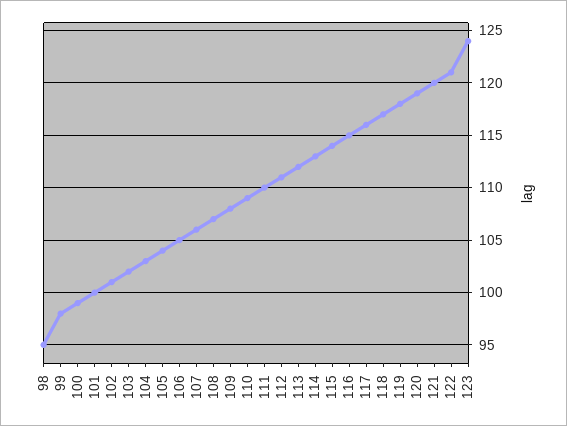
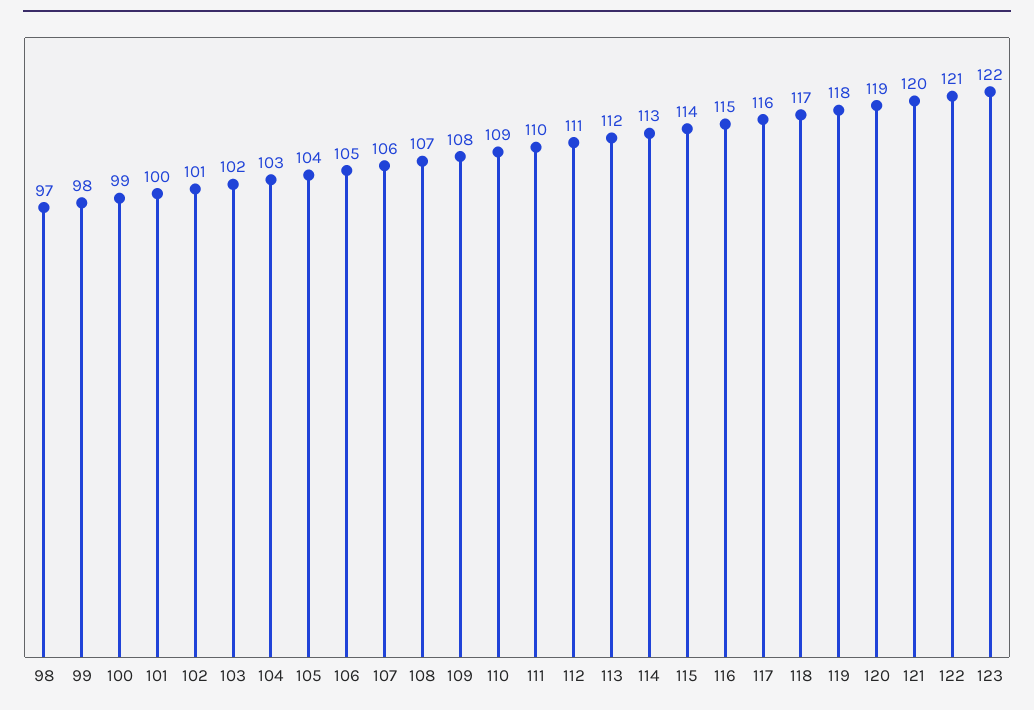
98: 95 -> 97
123: 124 -> 122

